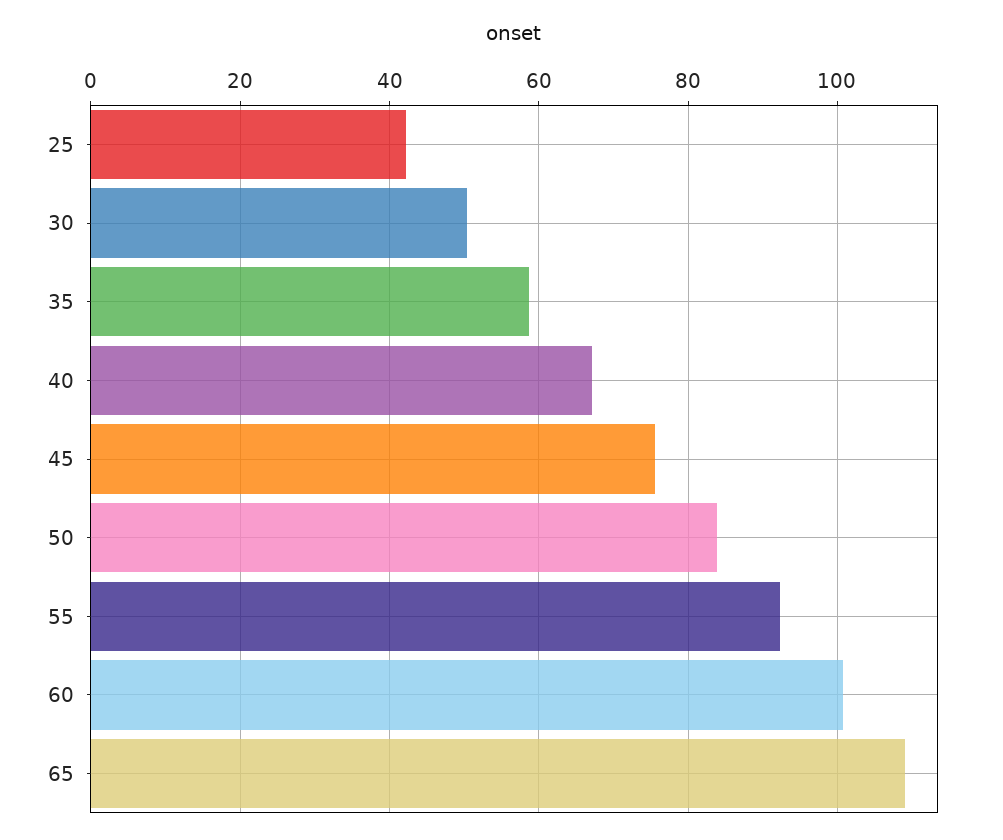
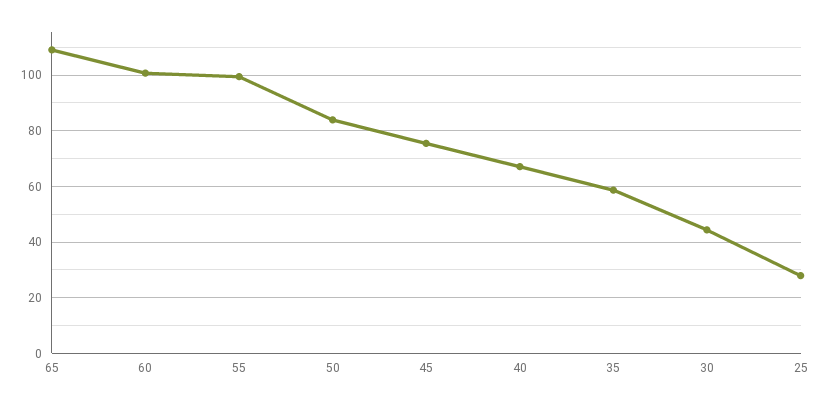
25: 42 -> 27.5
30: 50 -> 45
55: 92 -> 100

